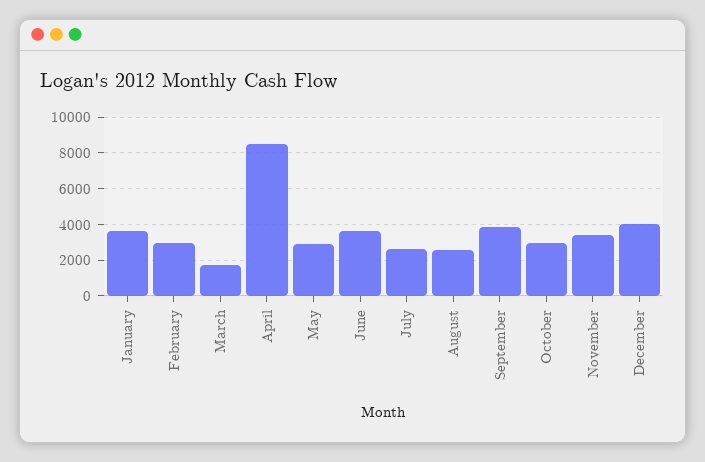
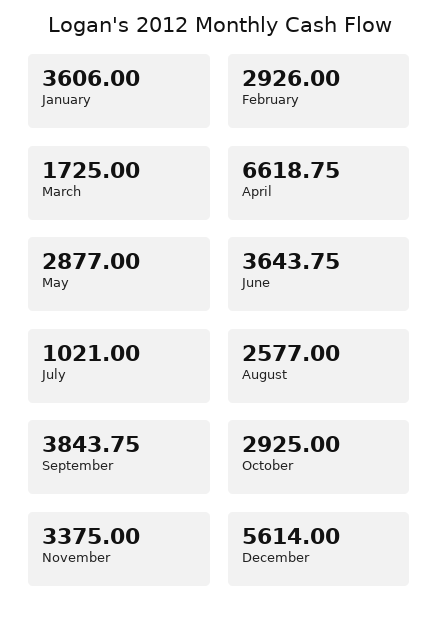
April: 8500 -> 6618.75
July: 2500 -> 1021
December: 4000 -> 5614

